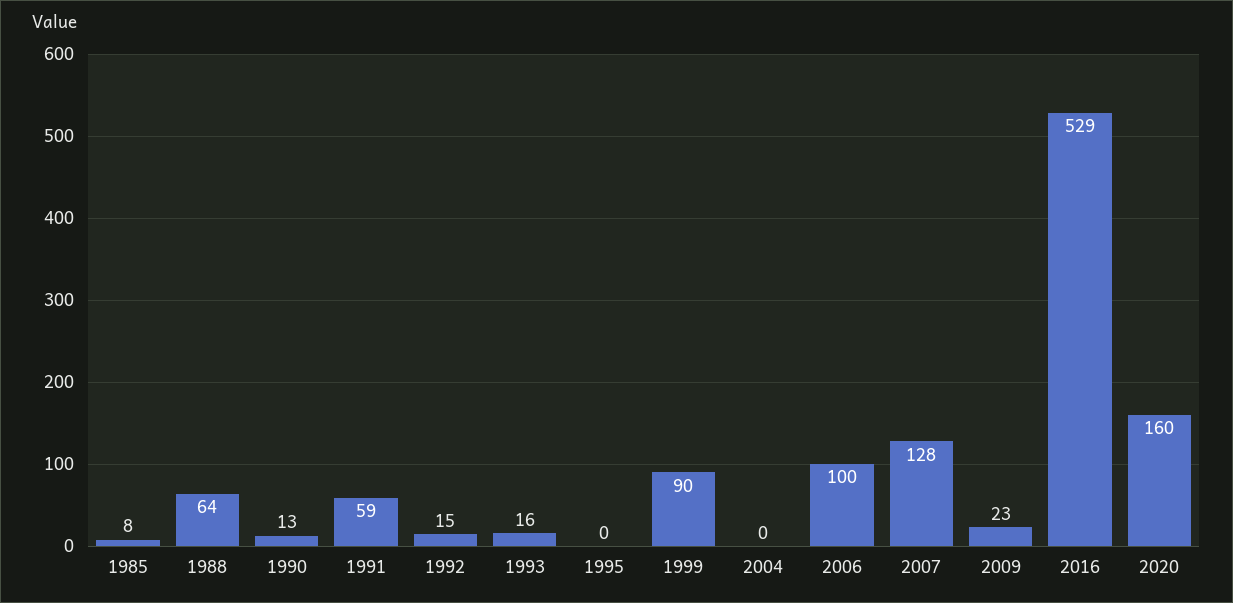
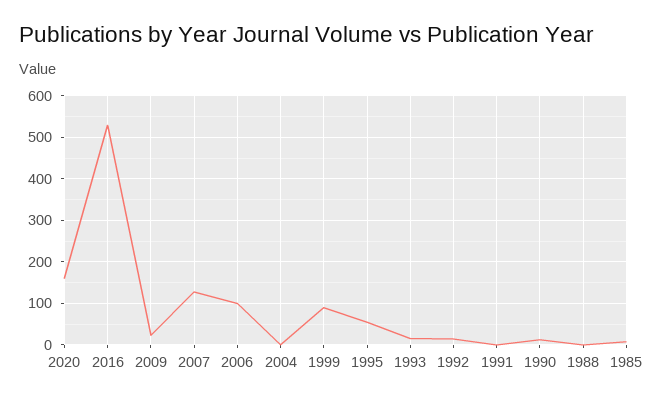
1988: 64 -> 0
1991: 59 -> 0
1995: 0 -> 60

